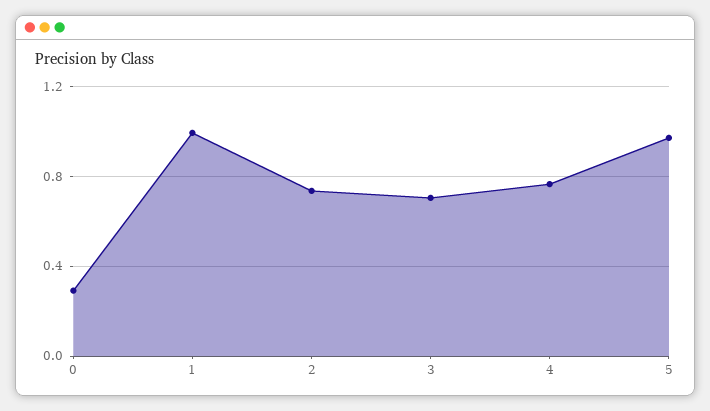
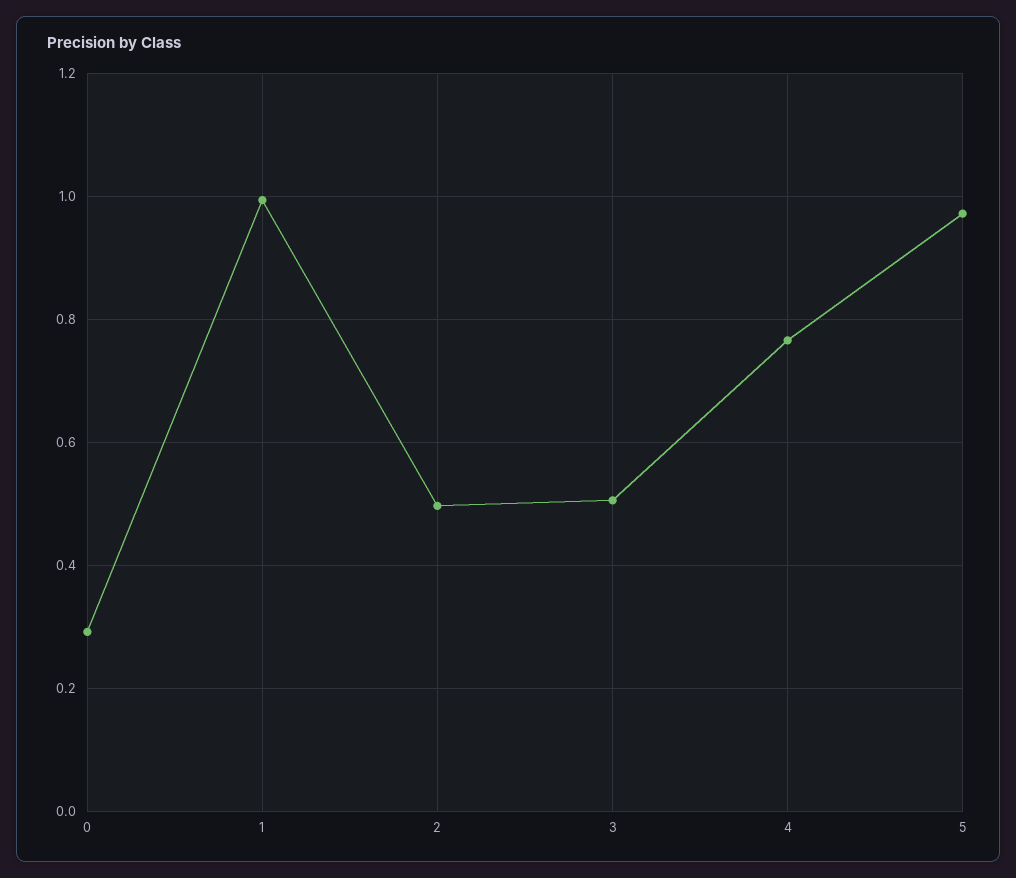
2: 0.75 -> 0.5
3: 0.7 -> 0.5

